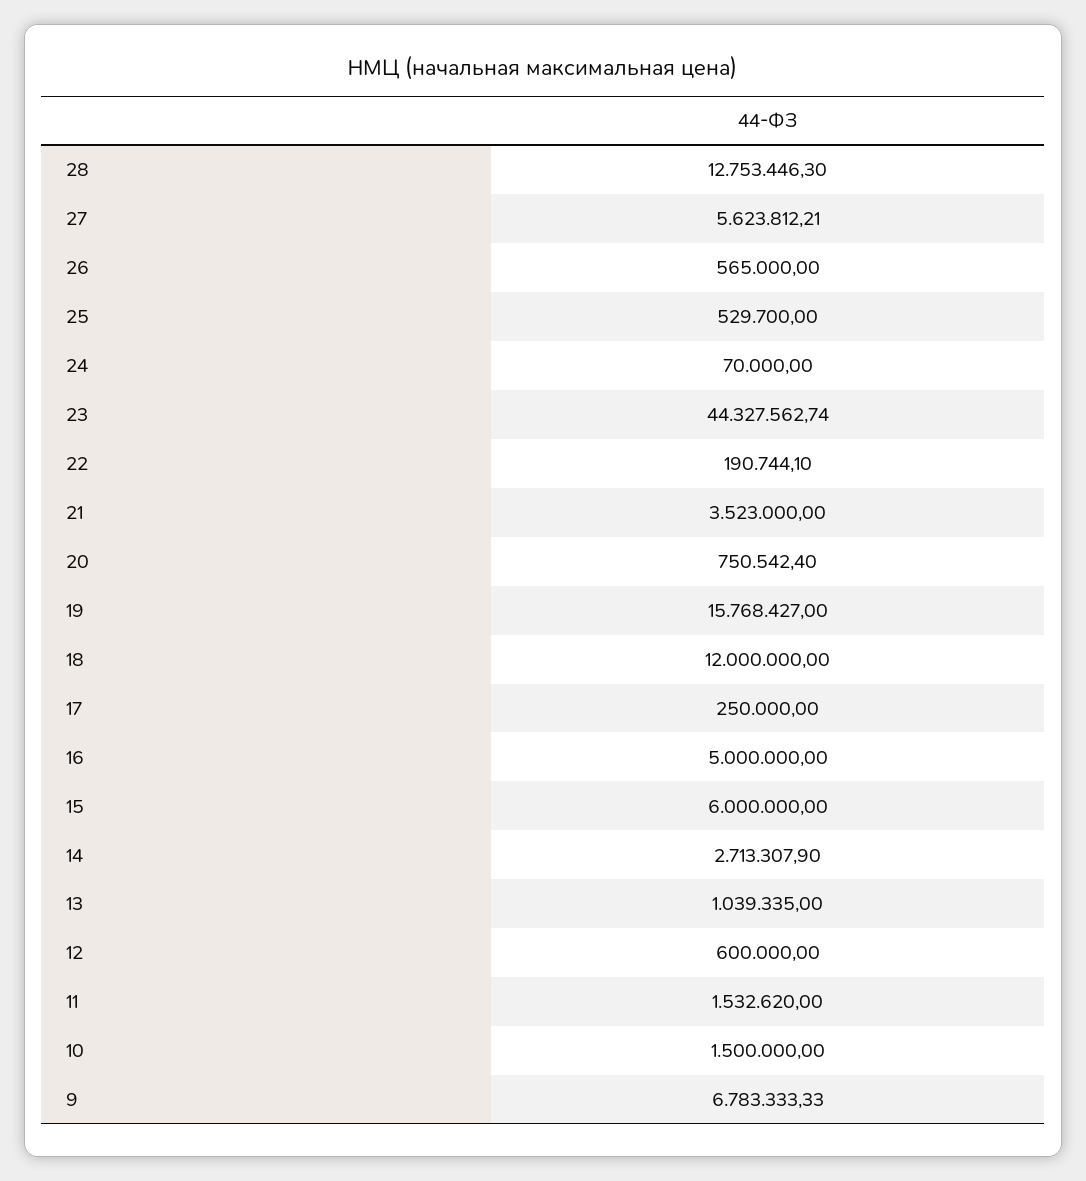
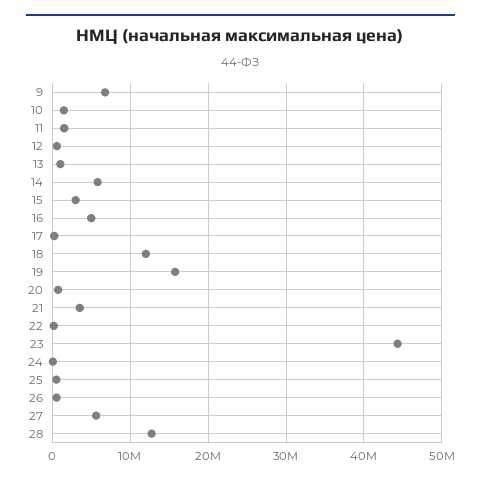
15: 6000000 -> 3000000
14: 2713307.9 -> 6000000

